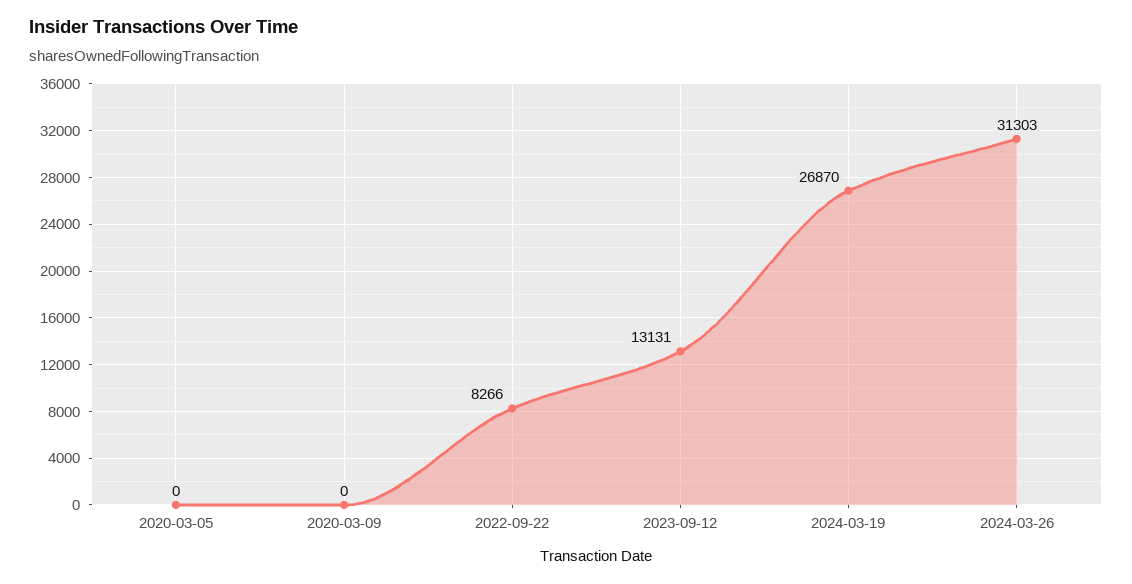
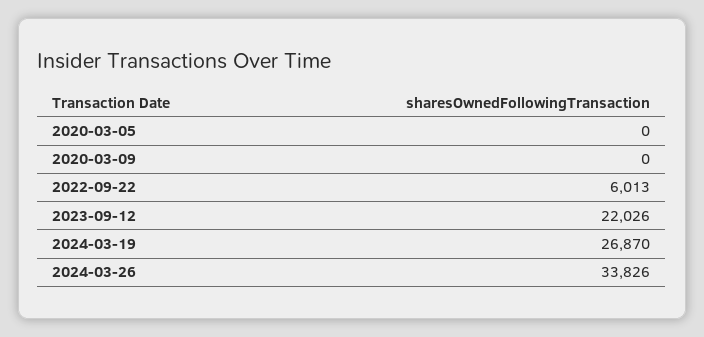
2022-09-22: 8266 -> 6013
2023-09-12: 13131 -> 22026
2024-03-26: 31303 -> 33826

